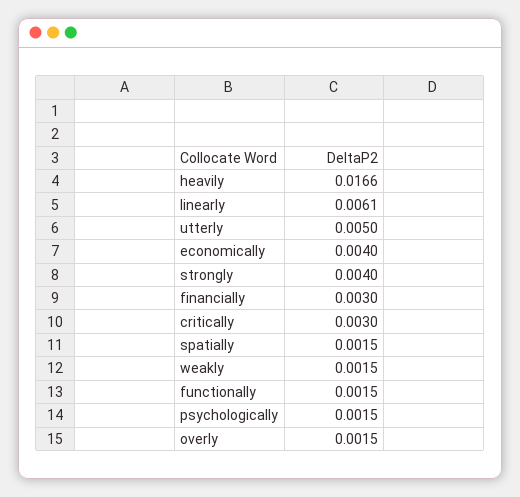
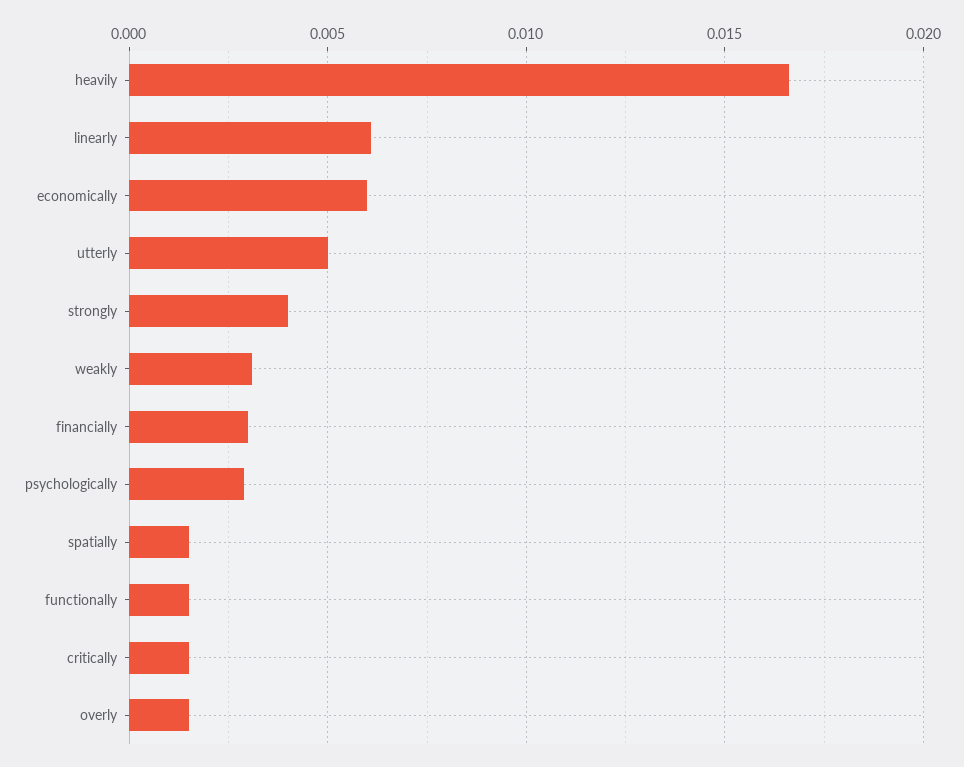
economically: 0.004 -> 0.006
critically: 0.003 -> 0.0015
weakly: 0.0015 -> 0.003
psychologically: 0.0015 -> 0.003

